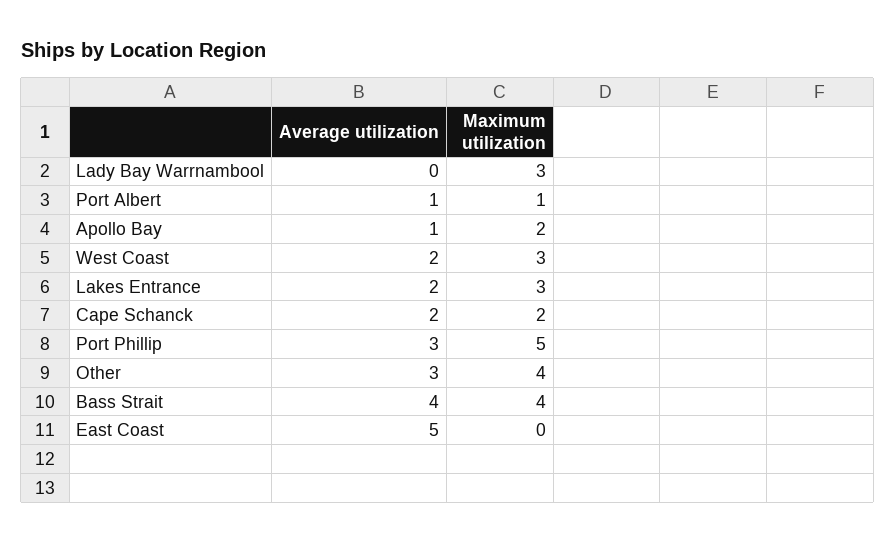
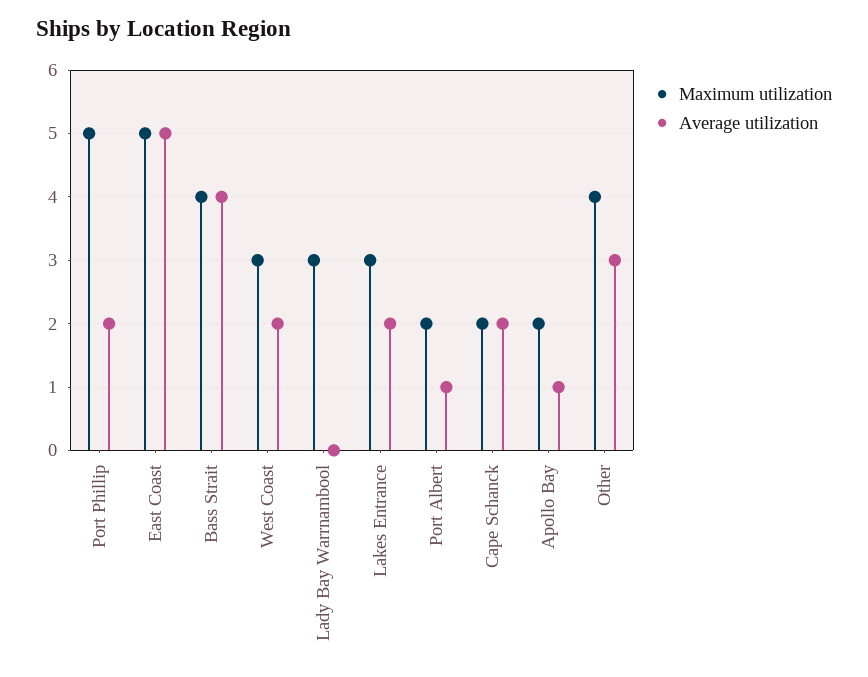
Maximum utilization, Port Albert: 1 -> 2
Average utilization, Port Phillip: 3 -> 2
Maximum utilization, East Coast: 0 -> 5

